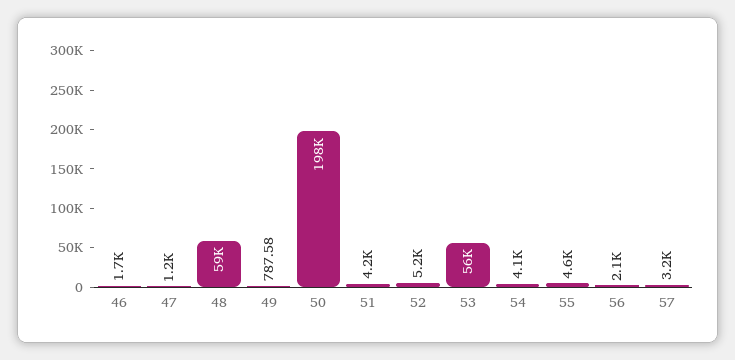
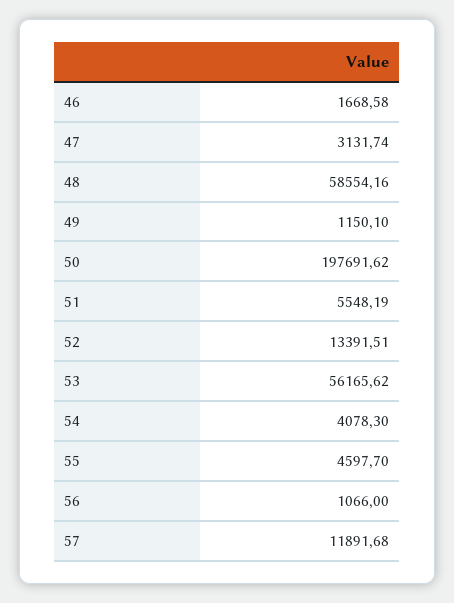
47: 1200 -> 3131.74
49: 787.58 -> 1150.1
51: 4200 -> 5548.19
52: 5200 -> 13391.51
56: 2100 -> 1066
57: 3200 -> 11891.68

